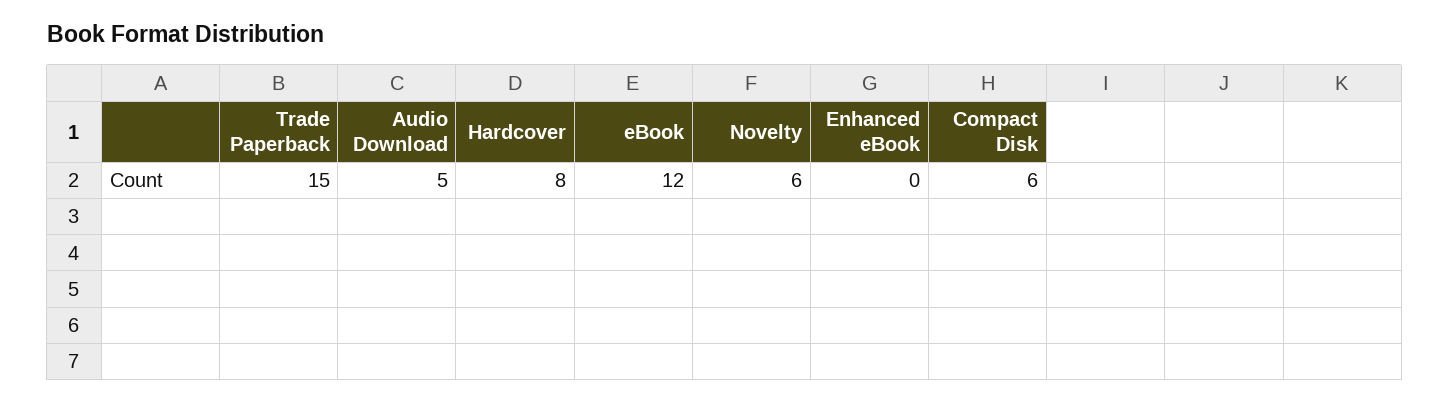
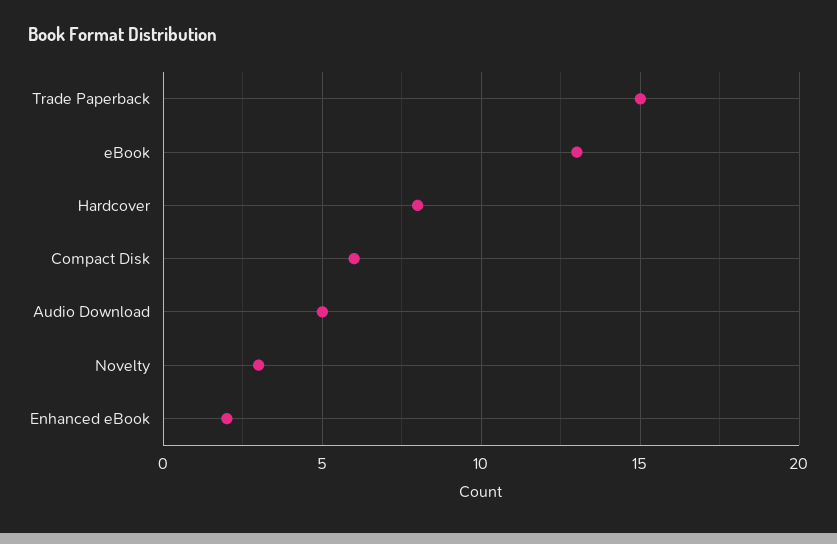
eBook: 12 -> 13
Novelty: 6 -> 3
Enhanced eBook: 0 -> 2

